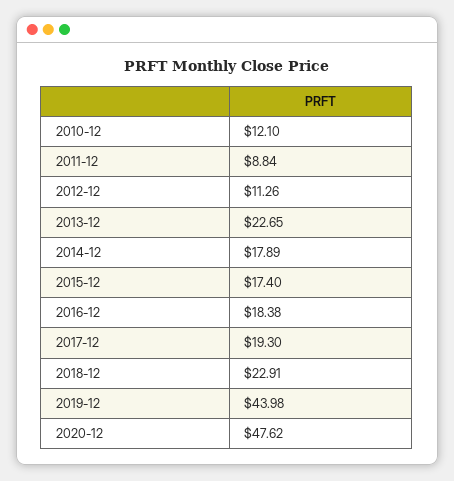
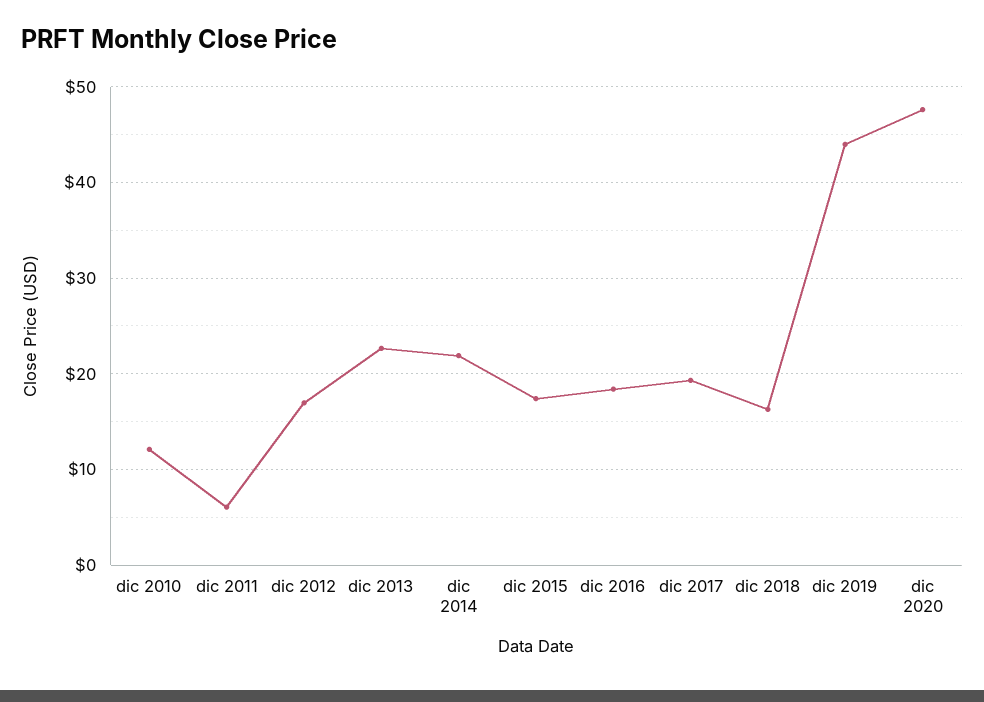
2011-12: 8.84 -> 6
2012-12: 11.26 -> 17
2014-12: 17.89 -> 22
2018-12: 22.91 -> 16

